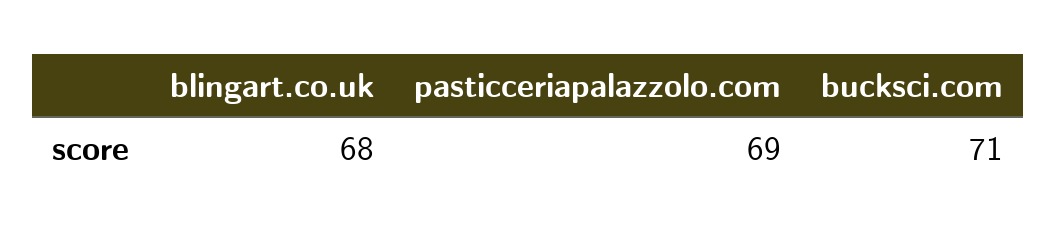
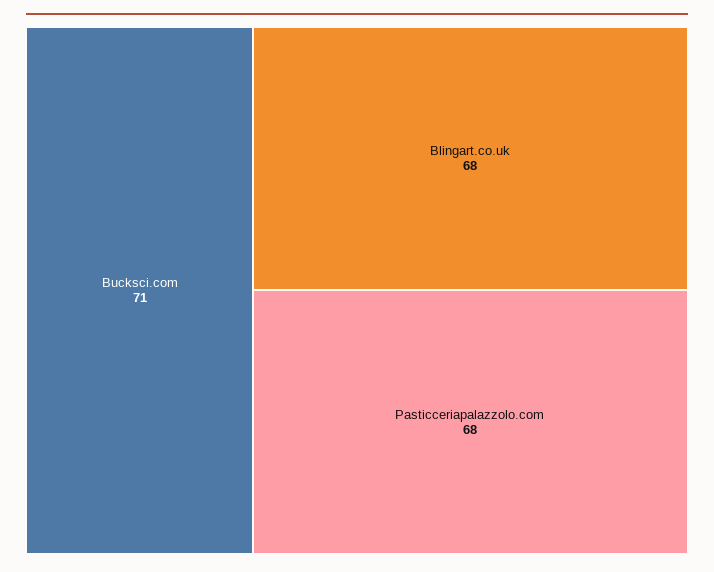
pasticceriapalazzolo.com: 69 -> 68

